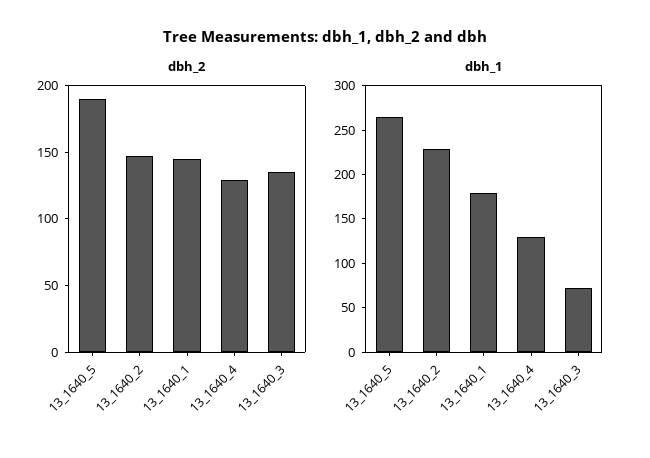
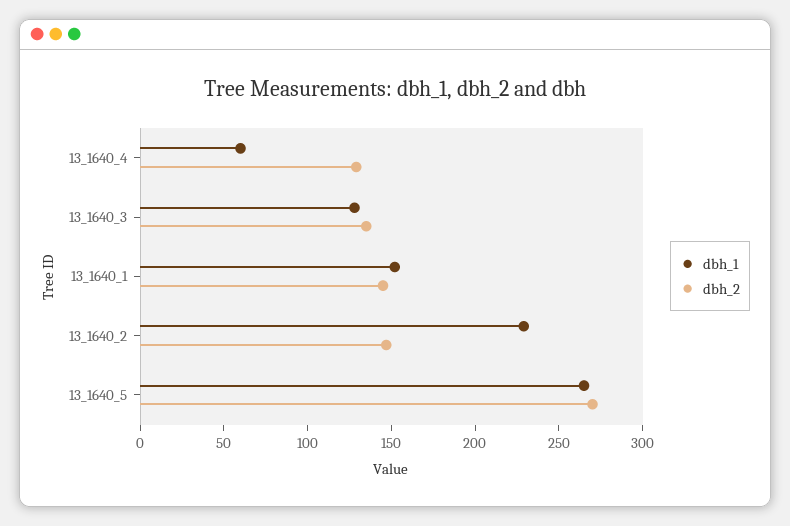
dbh_2, 13_1640_5: 190 -> 270
dbh_1, 13_1640_1: 180 -> 150
dbh_1, 13_1640_4: 130 -> 60
dbh_1, 13_1640_3: 70 -> 130

